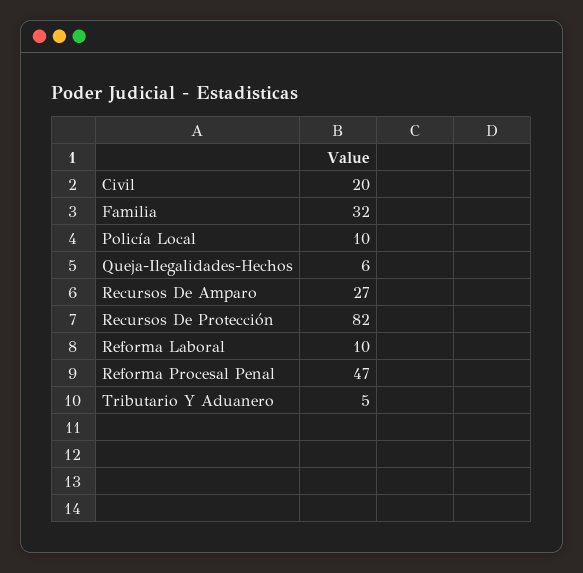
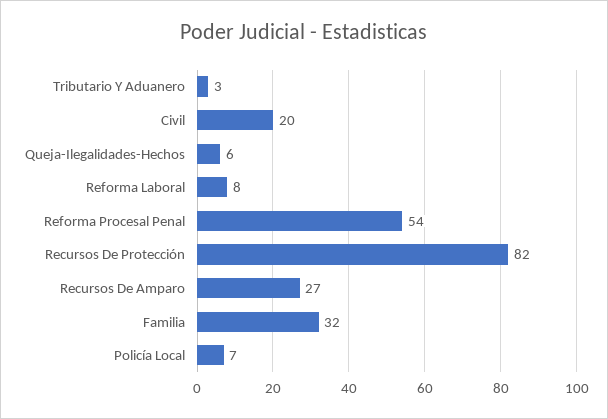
Policía Local: 10 -> 7
Reforma Laboral: 10 -> 8
Reforma Procesal Penal: 47 -> 54
Tributario Y Aduanero: 5 -> 3

